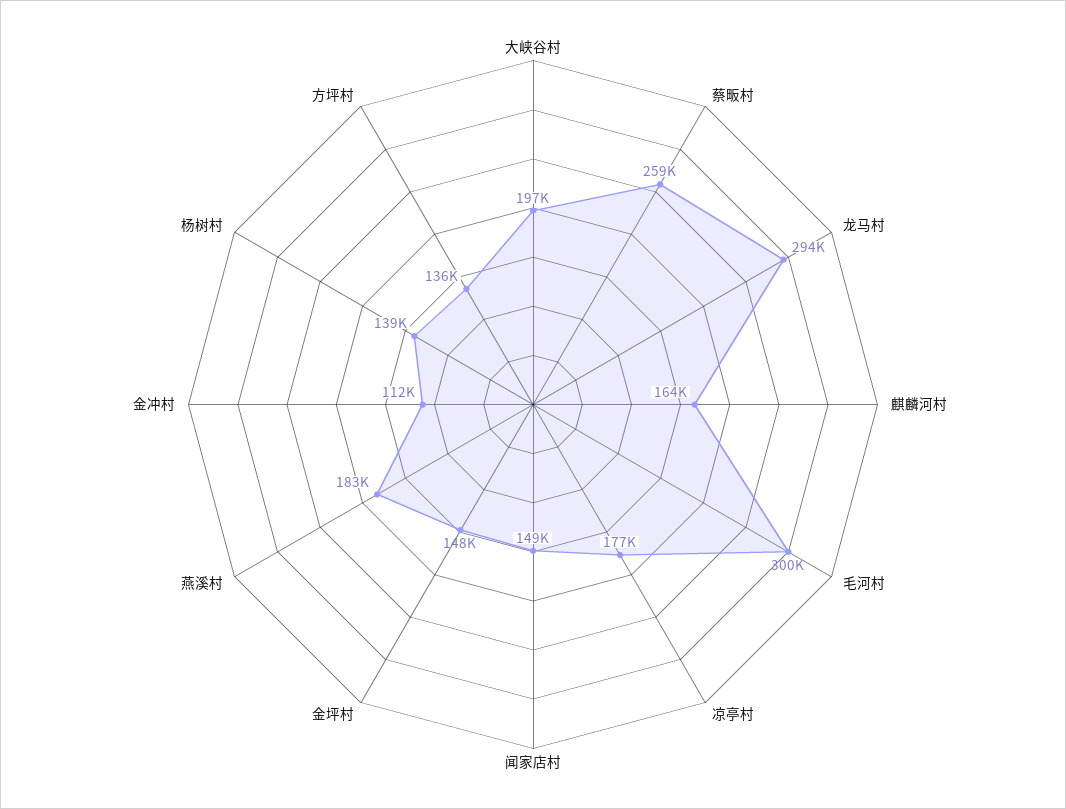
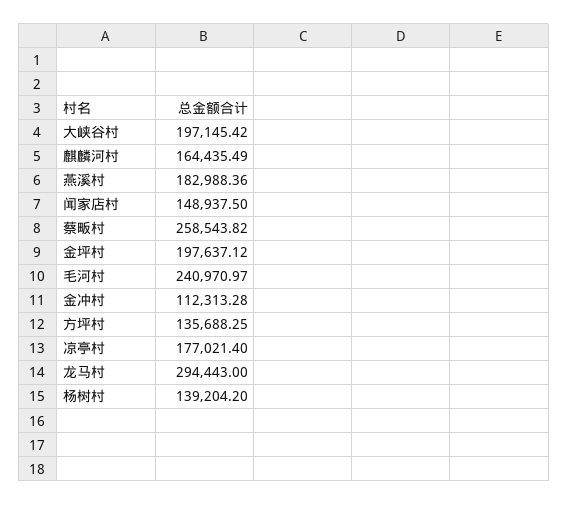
毛河村: 300000 -> 240970.97
金坪村: 148000 -> 197637.12

